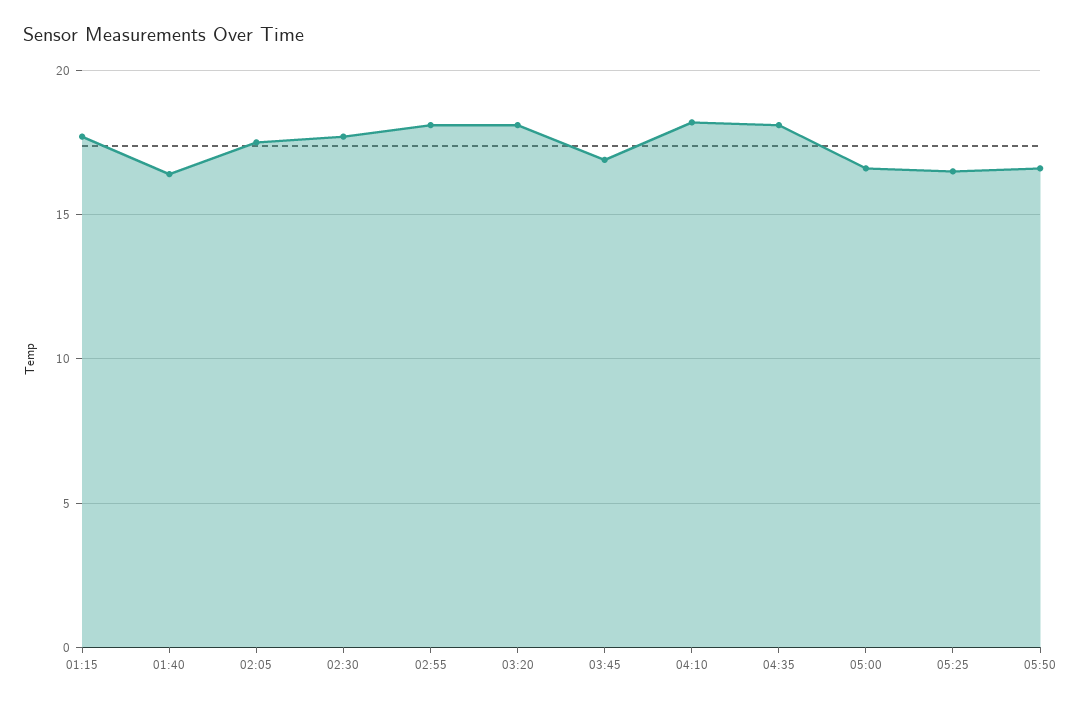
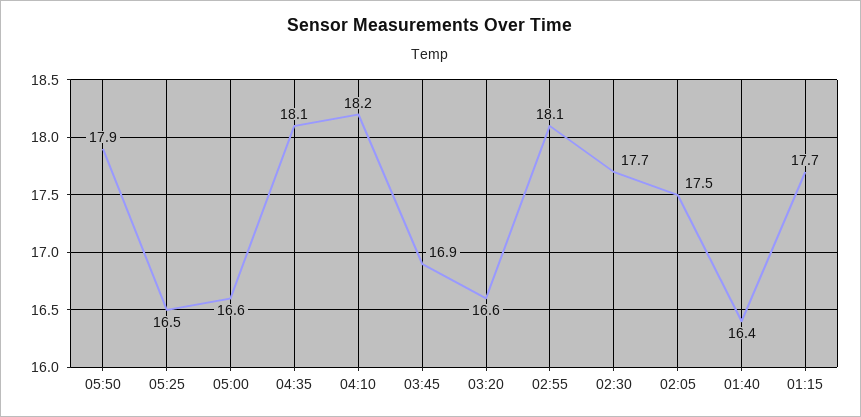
03:20: 18 -> 16.6
05:50: 16.5 -> 17.9

